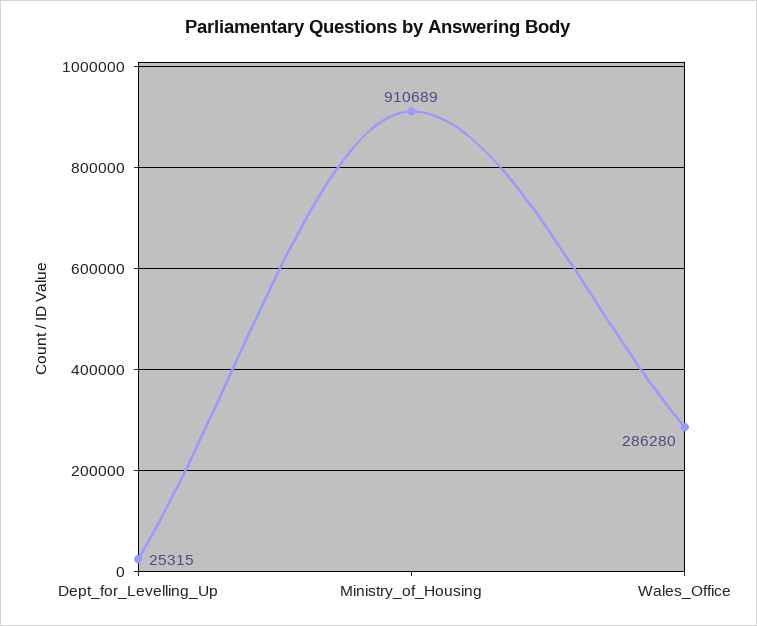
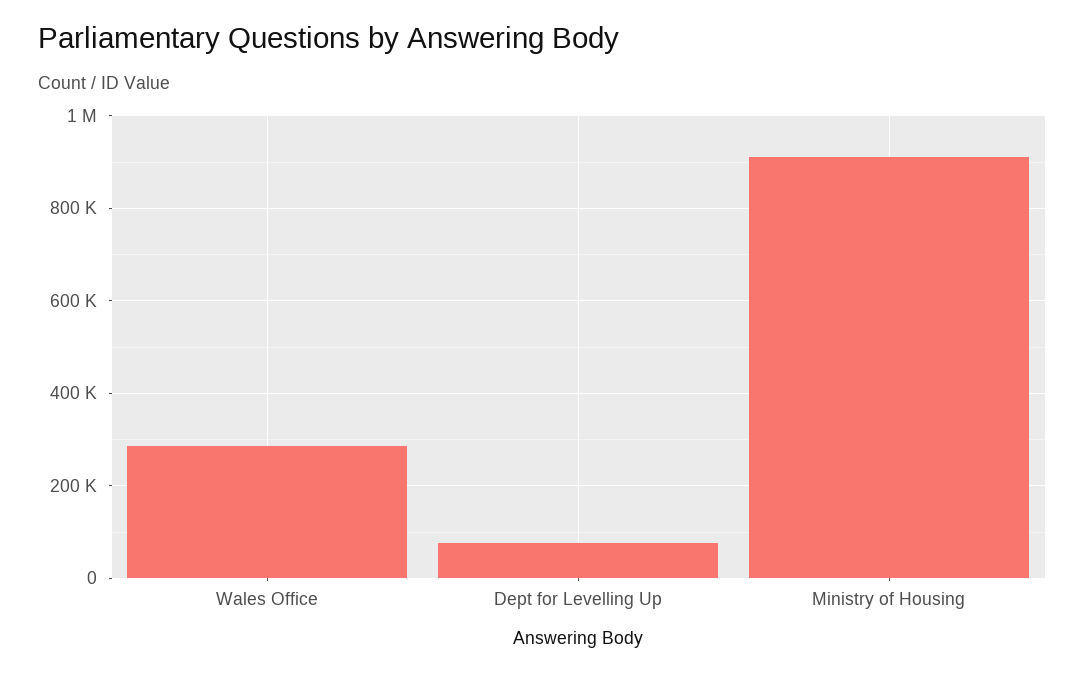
Dept_for_Levelling_Up: 25315 -> 80000

